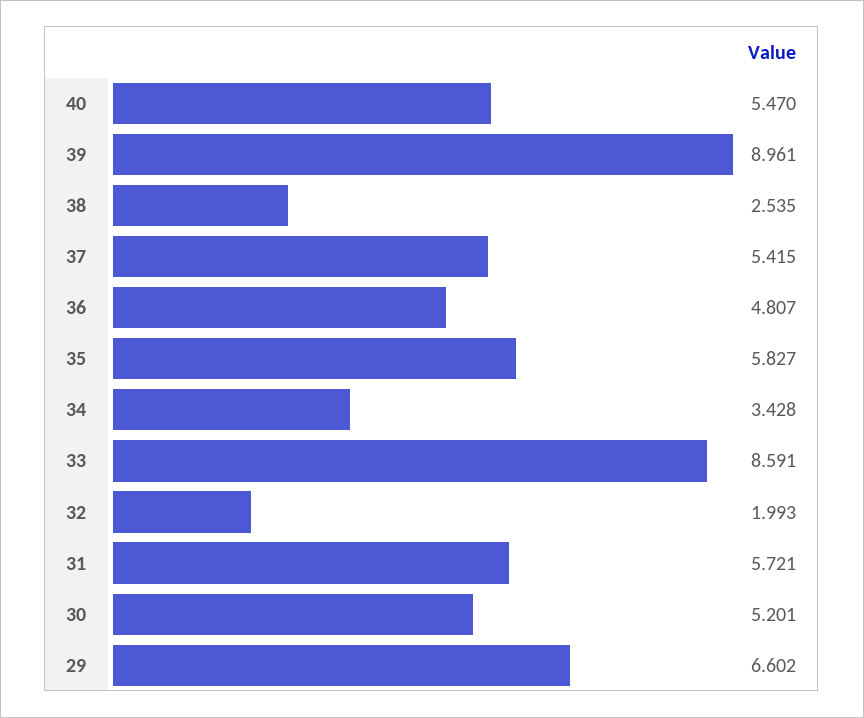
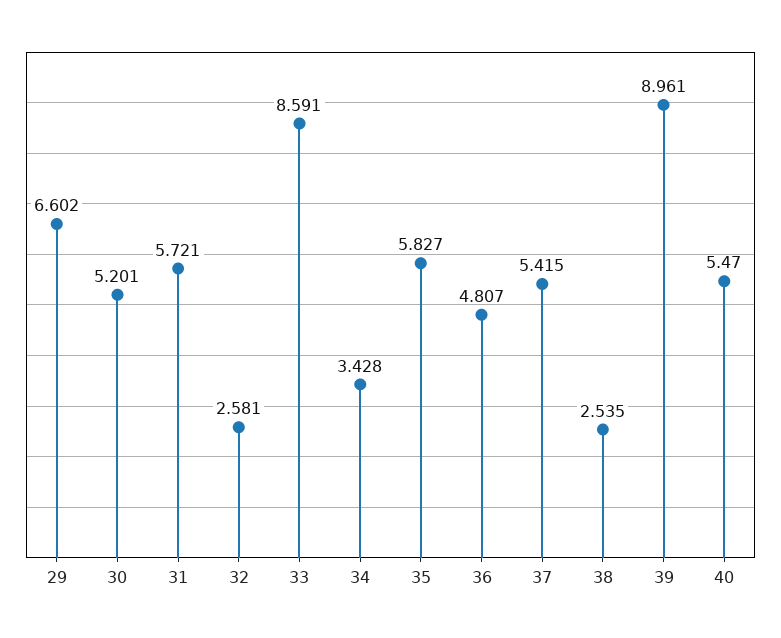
32: 1.993 -> 2.581

